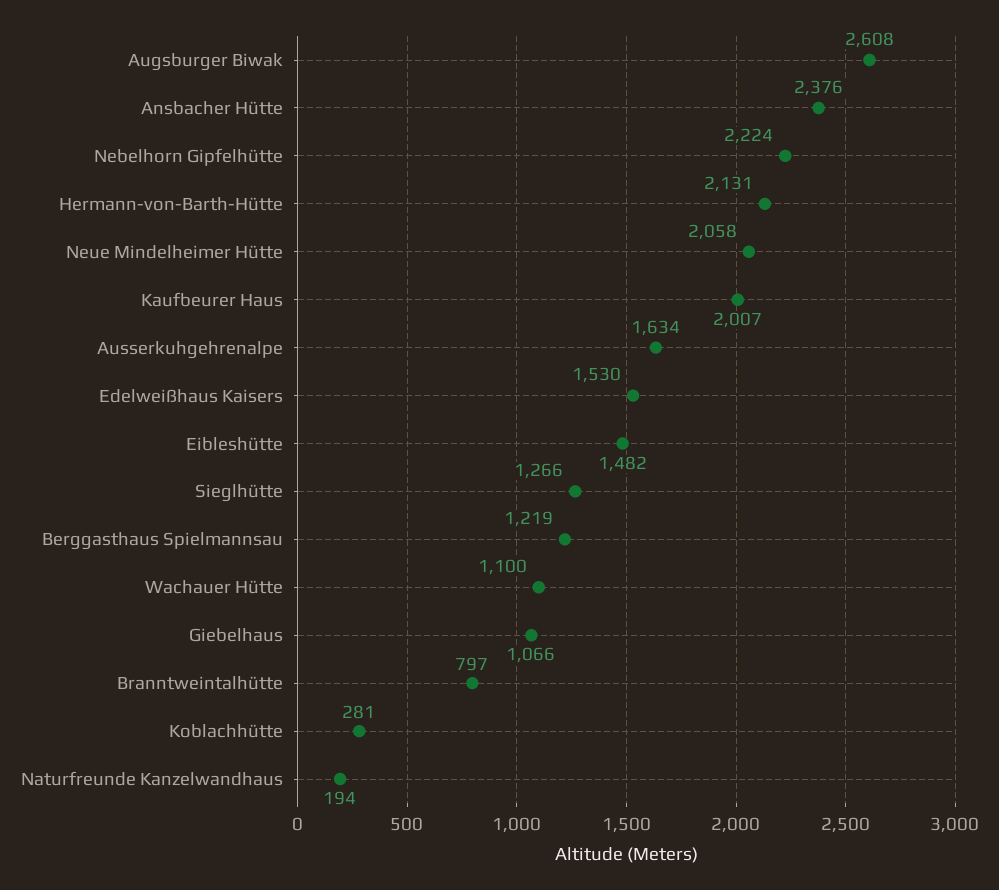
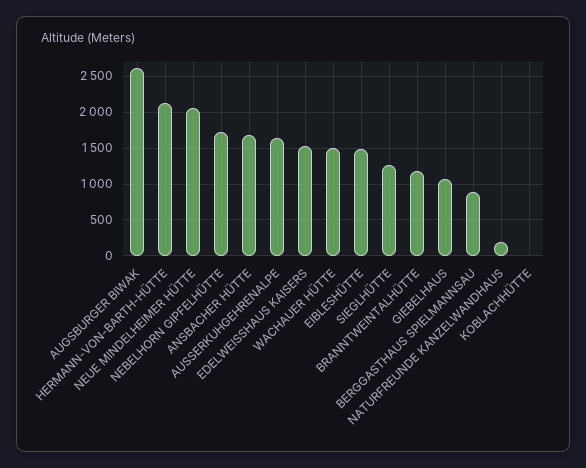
Ansbacher Hütte: 2376 -> 1700
Nebelhorn Gipfelhütte: 2224 -> 1700
Kaufbeurer Haus: 2007 -> none
Berggasthaus Spielmannsau: 1219 -> 900
Wachauer Hütte: 1100 -> 1500
Branntweintalhütte: 797 -> 1200
Koblachhütte: 281 -> 0

